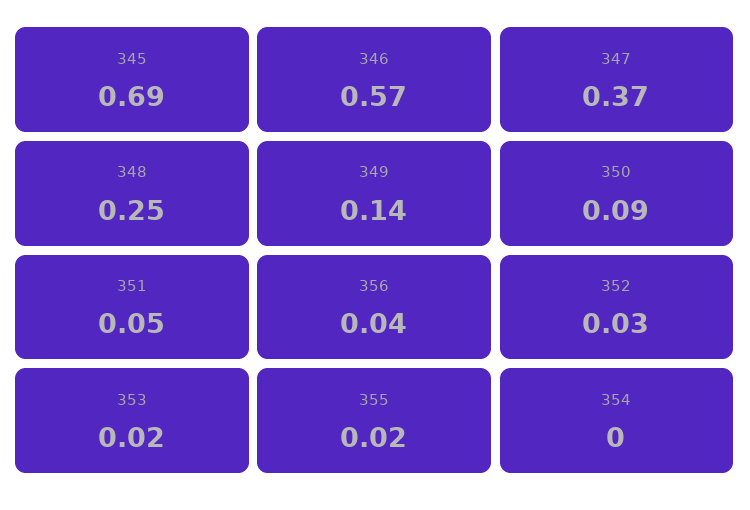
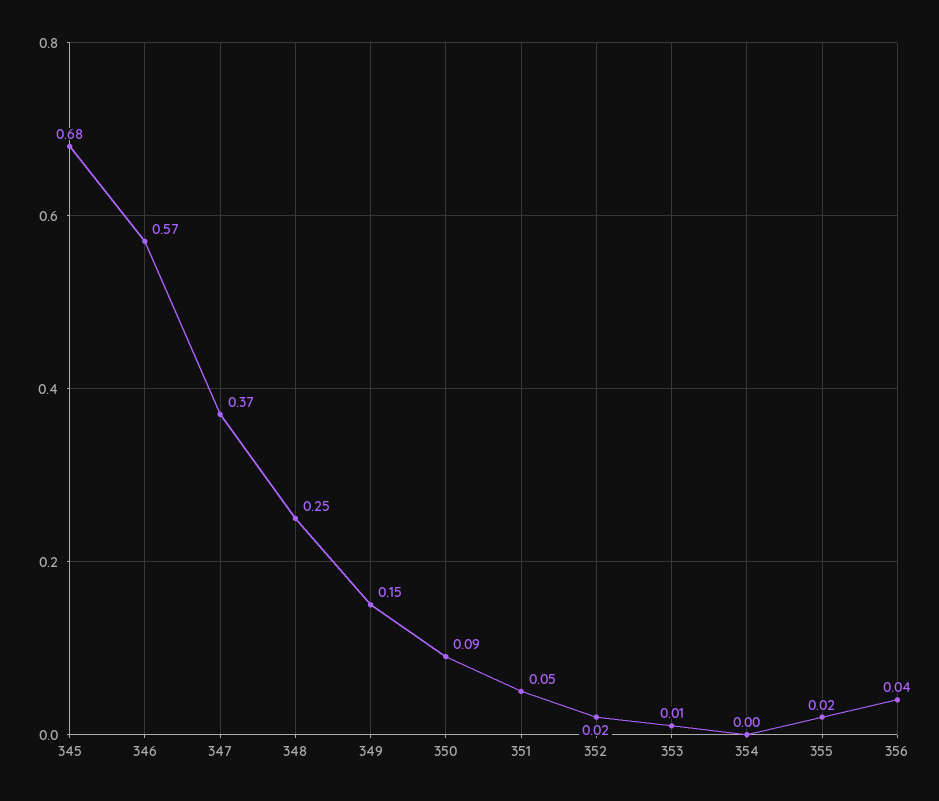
345: 0.69 -> 0.68
349: 0.14 -> 0.15
352: 0.03 -> 0.02
353: 0.02 -> 0.01

